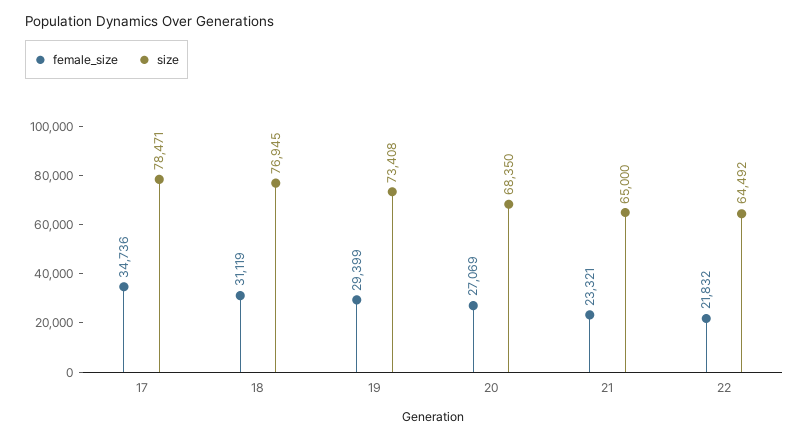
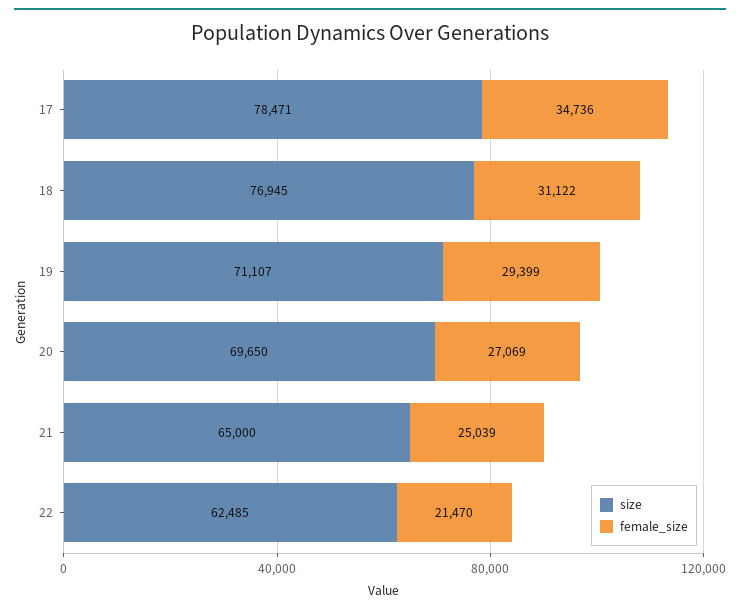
female_size, 18: 31119 -> 31122
size, 19: 73408 -> 71107
size, 20: 68350 -> 69650
female_size, 21: 23321 -> 25039
female_size, 22: 21832 -> 21470
size, 22: 64492 -> 62485

